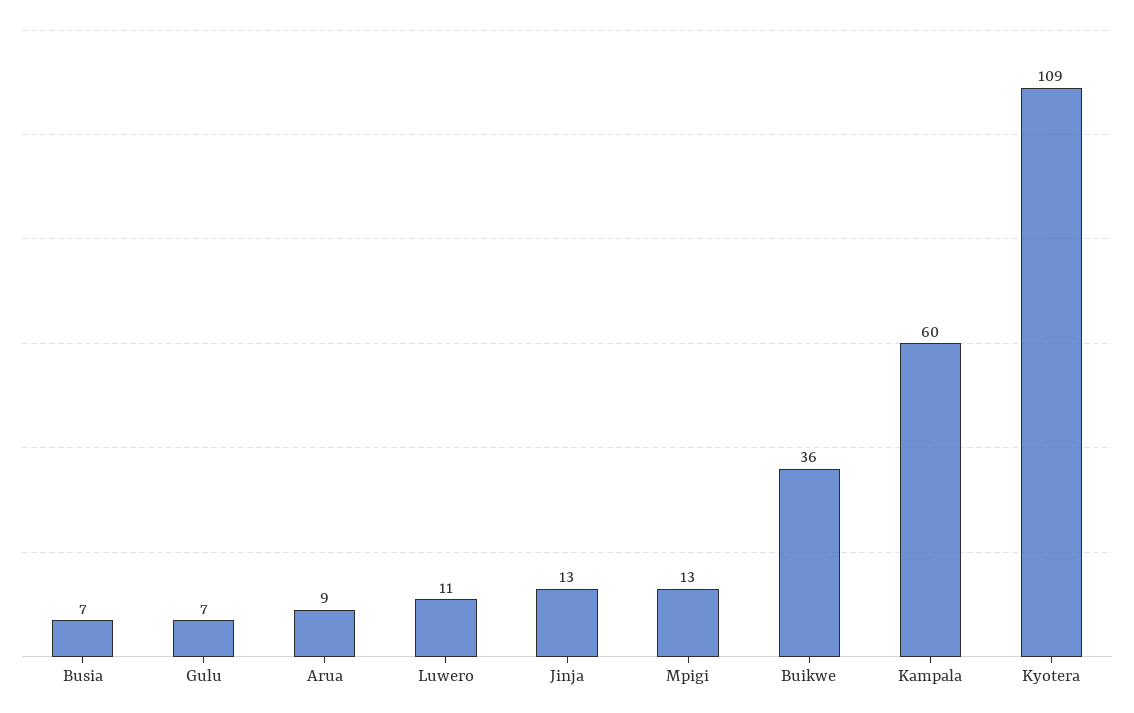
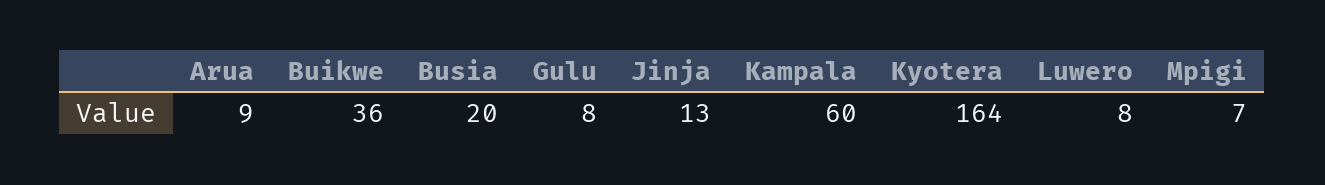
Busia: 7 -> 20
Gulu: 7 -> 8
Luwero: 11 -> 8
Mpigi: 13 -> 7
Kyotera: 109 -> 164

